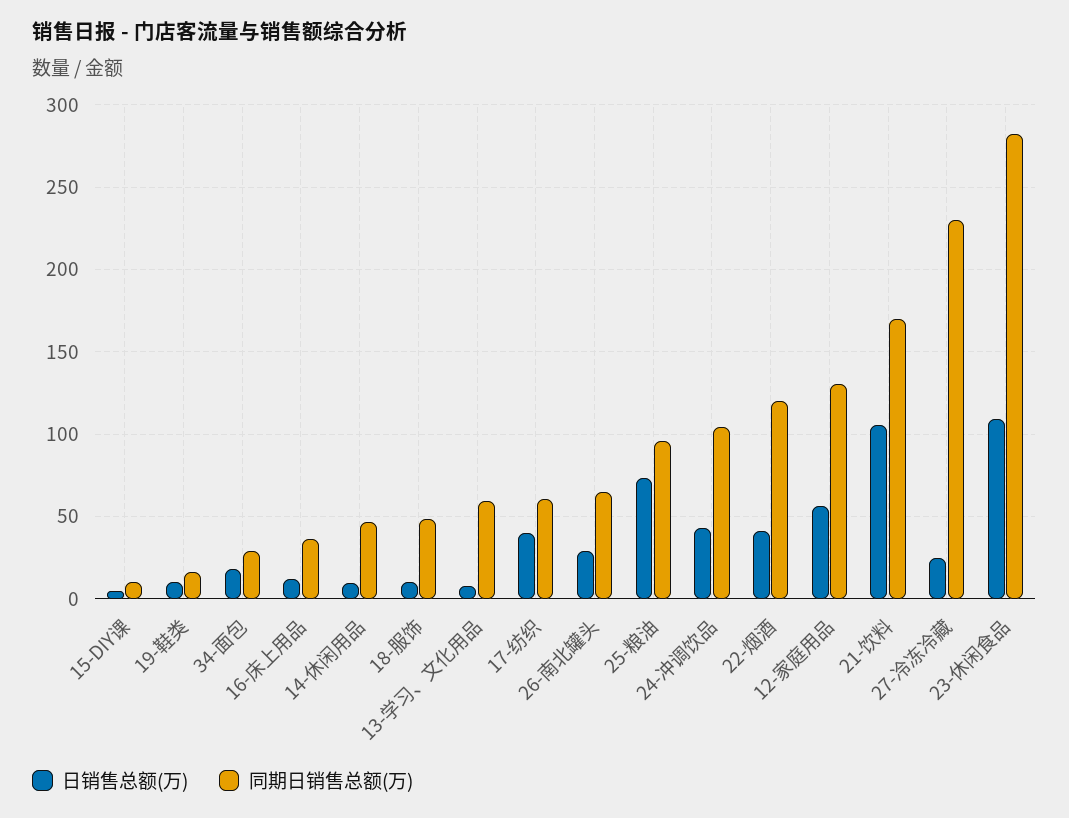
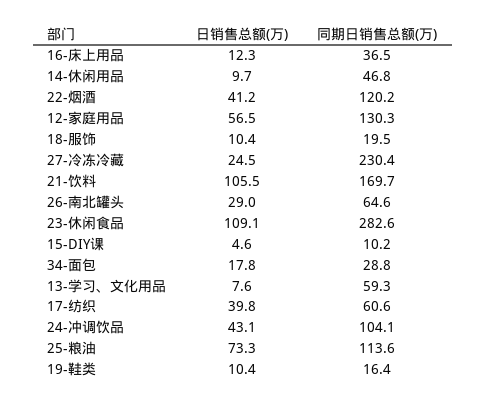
同期日销售总额(万), 18-服饰: 50 -> 19.5
同期日销售总额(万), 25-粮油: 95 -> 113.6

